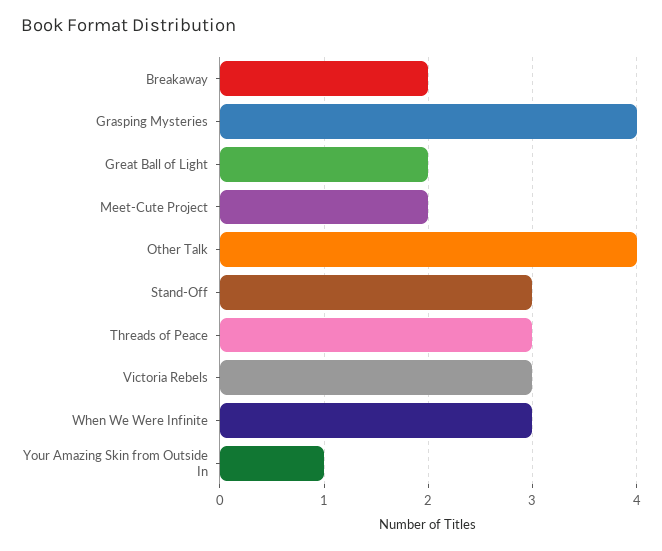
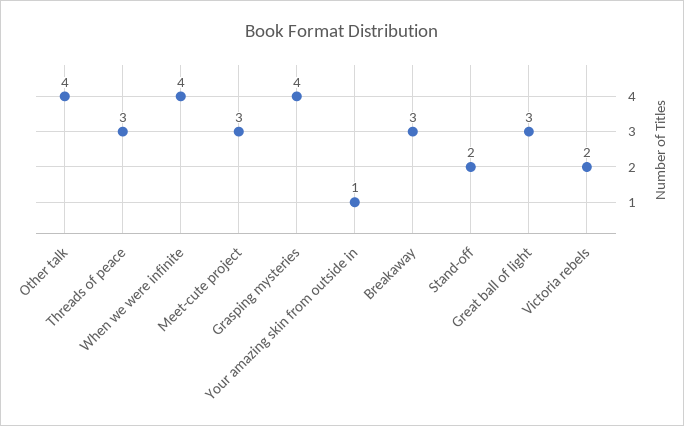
Breakaway: 2 -> 3
Great Ball of Light: 2 -> 3
Meet-Cute Project: 2 -> 3
Stand-Off: 3 -> 2
Victoria Rebels: 3 -> 2
When We Were Infinite: 3 -> 4

